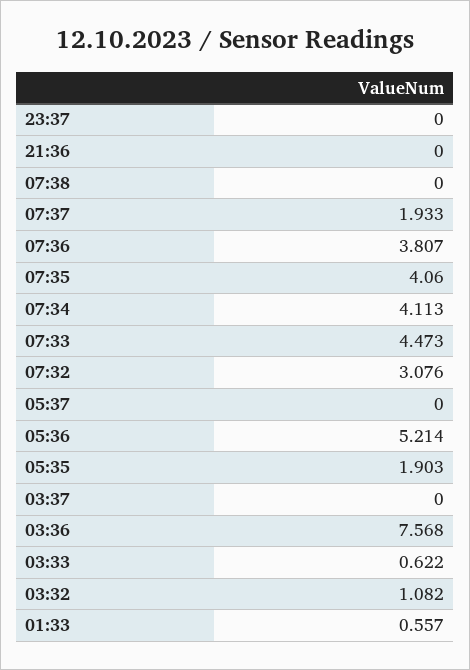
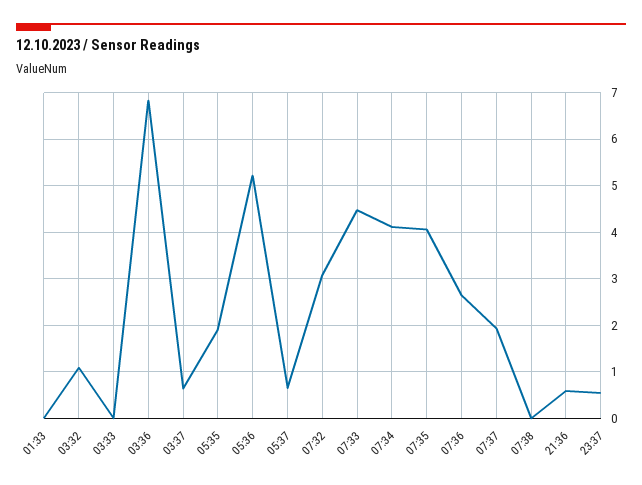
23:37: 0 -> 0.6
21:36: 0 -> 0.6
07:36: 3.807 -> 2.6
05:37: 0 -> 0.6
03:37: 0 -> 0.6
03:36: 7.568 -> 6.8
03:33: 0.622 -> 0
01:33: 0.557 -> 0

